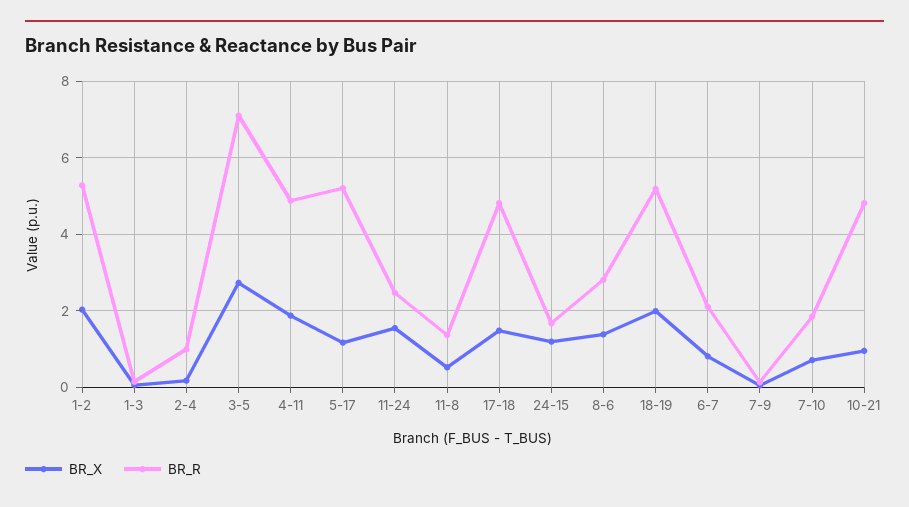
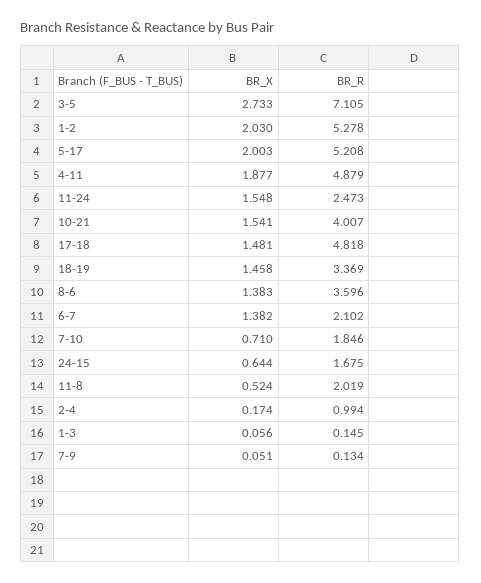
BR_X, 5-17: 1.2 -> 2.003
BR_R, 11-8: 1.4 -> 2.019
BR_X, 24-15: 1.2 -> 0.644
BR_R, 8-6: 2.8 -> 3.596
BR_X, 18-19: 2 -> 1.458
BR_R, 18-19: 5.2 -> 3.369
BR_X, 6-7: 0.8 -> 1.382
BR_X, 10-21: 1 -> 1.541
BR_R, 10-21: 4.8 -> 4.007

